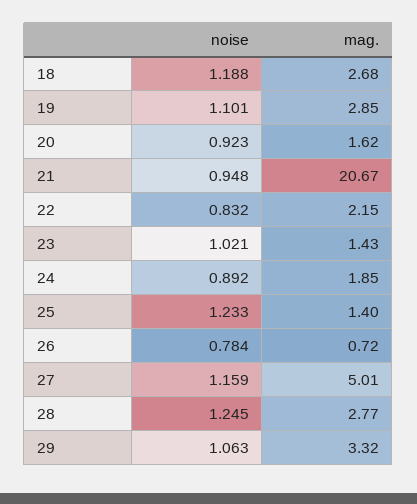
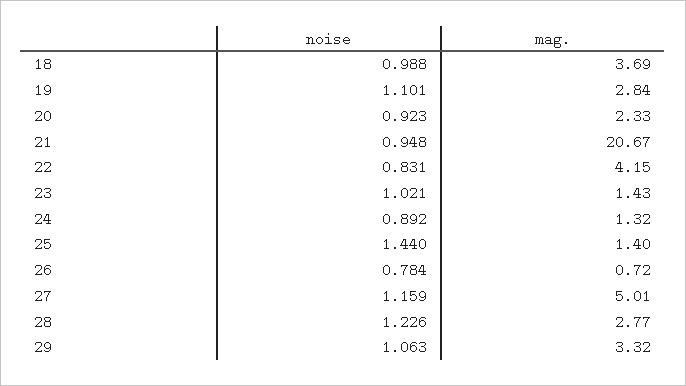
noise, 18: 1.188 -> 0.988
mag., 18: 2.68 -> 3.69
mag., 19: 2.85 -> 2.84
mag., 20: 1.62 -> 2.33
noise, 22: 0.832 -> 0.831
mag., 22: 2.15 -> 4.15
mag., 24: 1.85 -> 1.32
noise, 25: 1.233 -> 1.44
noise, 28: 1.245 -> 1.226

